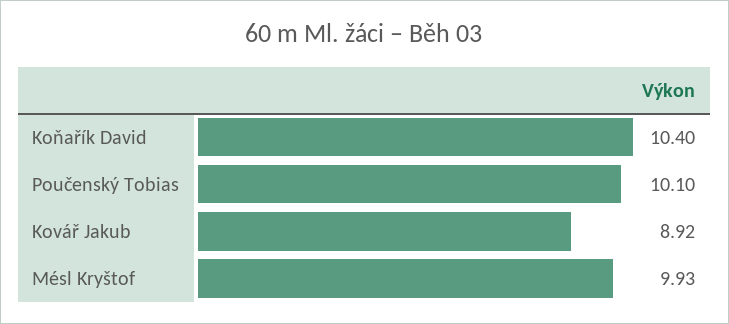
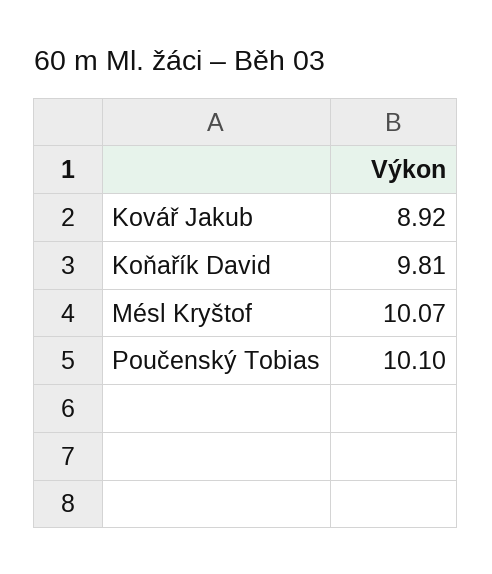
Koňařík David: 10.4 -> 9.81
Mésl Kryštof: 9.93 -> 10.07

